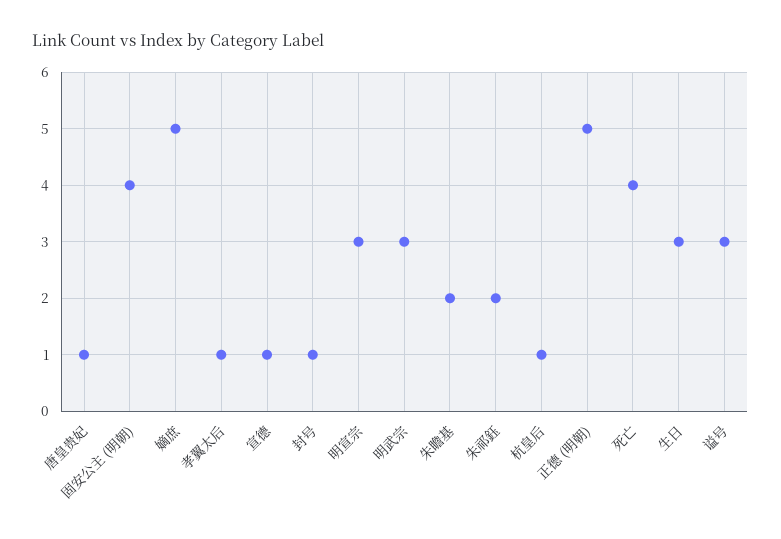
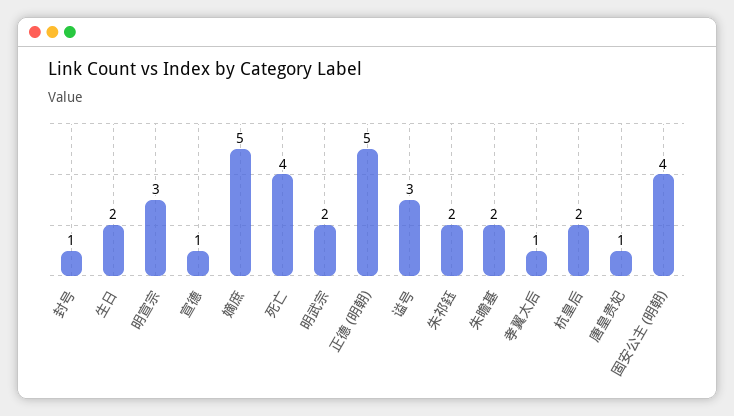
明武宗: 3 -> 2
杭皇后: 1 -> 2
生日: 3 -> 2

